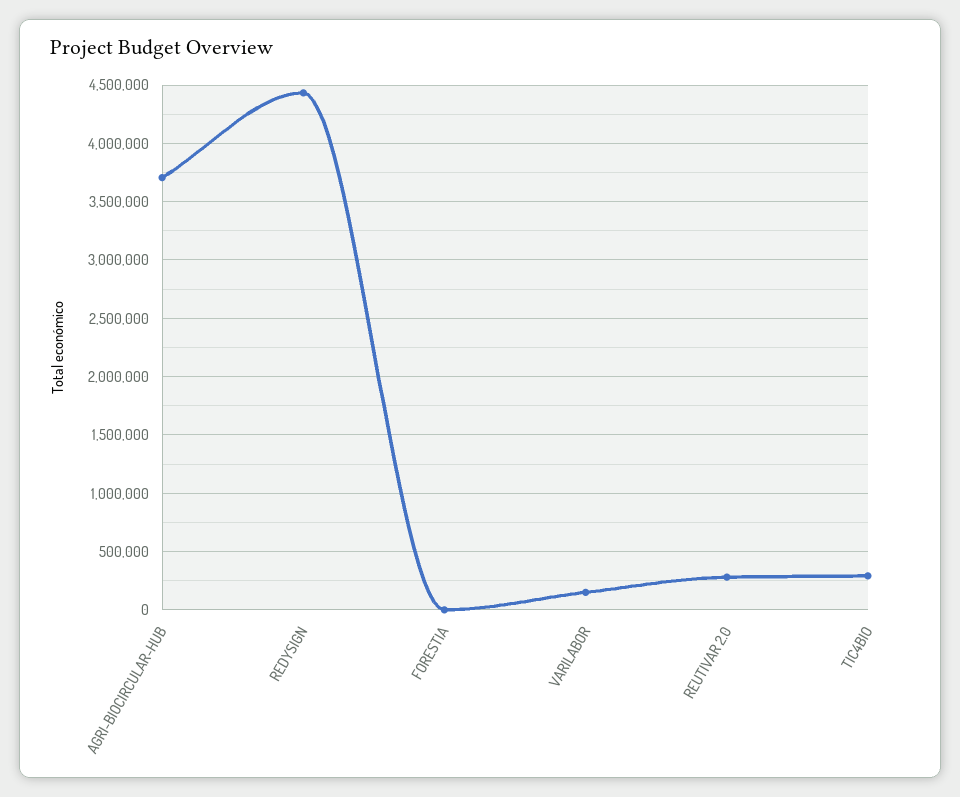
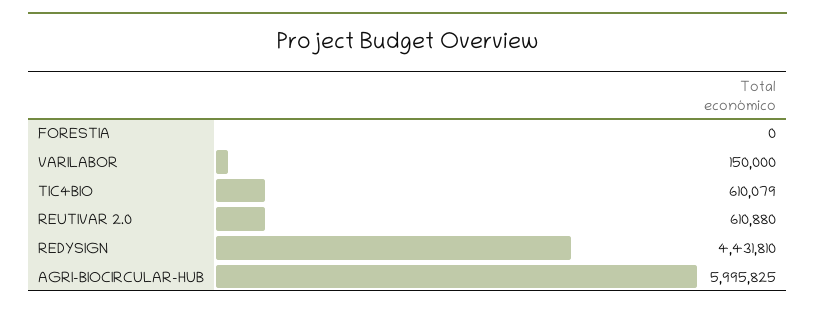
AGRI-BIOCIRCULAR-HUB: 3700000 -> 5995825
REUTIVAR 2.0: 300000 -> 610880
TIC4BIO: 300000 -> 610079

